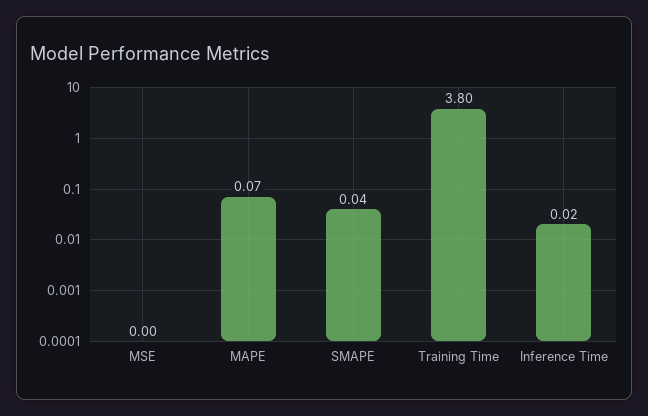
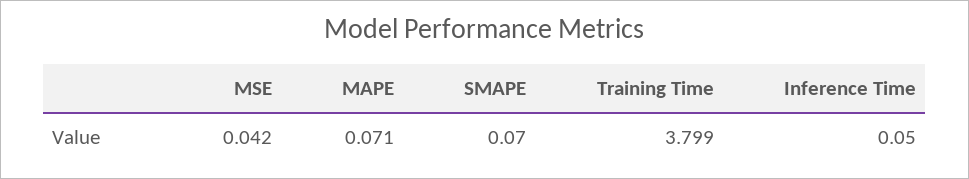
MSE: 0 -> 0.042
SMAPE: 0.04 -> 0.07
Inference Time: 0.02 -> 0.05

